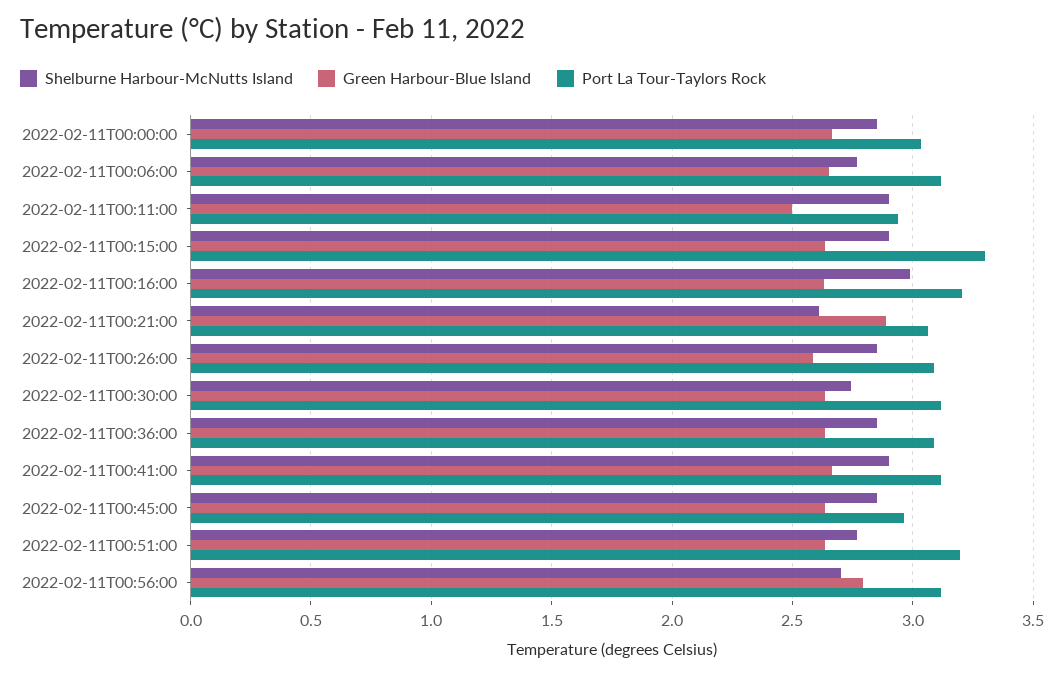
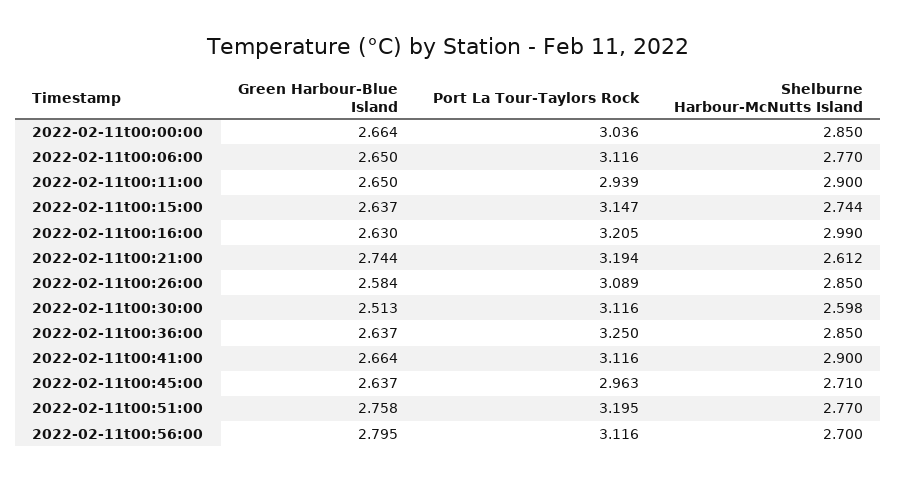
Green Harbour-Blue Island, 2022-02-11T00:11:00: 2.5 -> 2.65
Shelburne Harbour-McNutts Island, 2022-02-11T00:15:00: 2.9 -> 2.744
Port La Tour-Taylors Rock, 2022-02-11T00:15:00: 3.3 -> 3.147
Green Harbour-Blue Island, 2022-02-11T00:21:00: 2.9 -> 2.744
Port La Tour-Taylors Rock, 2022-02-11T00:21:00: 3.05 -> 3.194
Shelburne Harbour-McNutts Island, 2022-02-11T00:30:00: 2.75 -> 2.598
Green Harbour-Blue Island, 2022-02-11T00:30:00: 2.65 -> 2.513
Port La Tour-Taylors Rock, 2022-02-11T00:36:00: 3.1 -> 3.25
Shelburne Harbour-McNutts Island, 2022-02-11T00:45:00: 2.85 -> 2.71
Green Harbour-Blue Island, 2022-02-11T00:51:00: 2.65 -> 2.758

